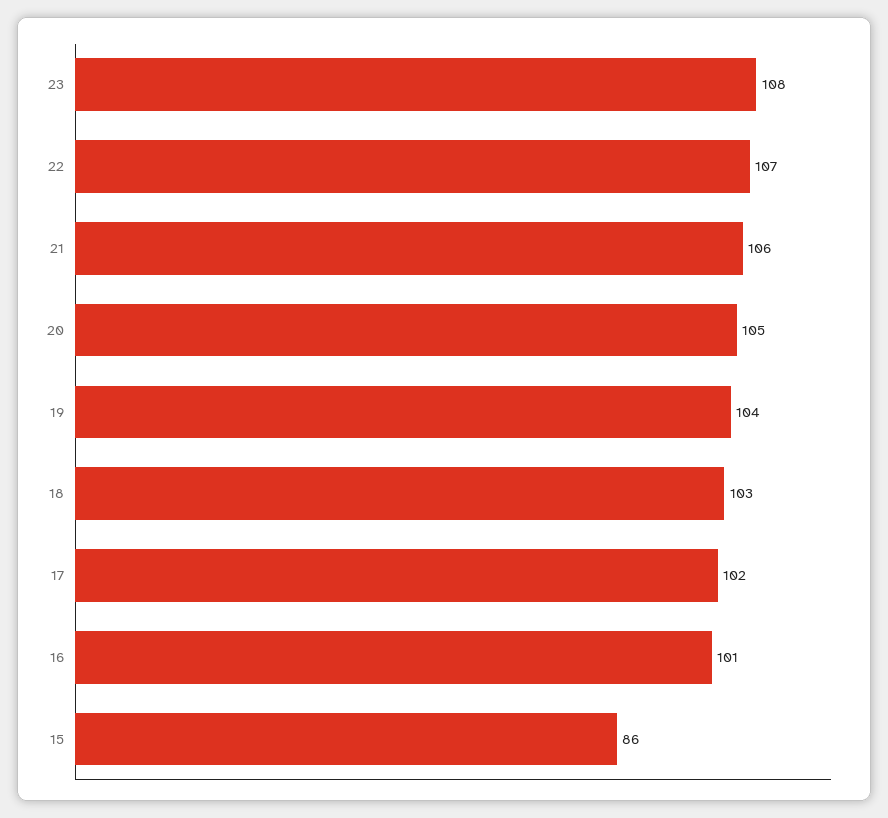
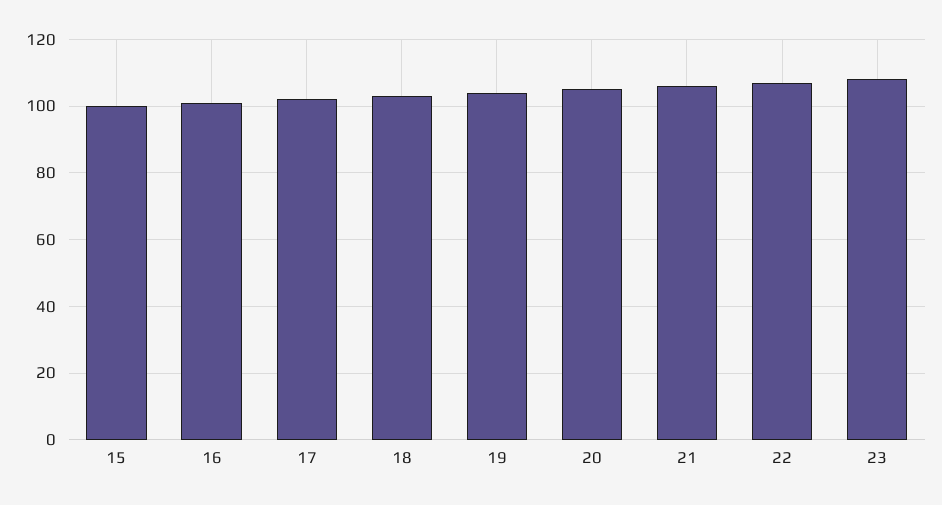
15: 86 -> 100

